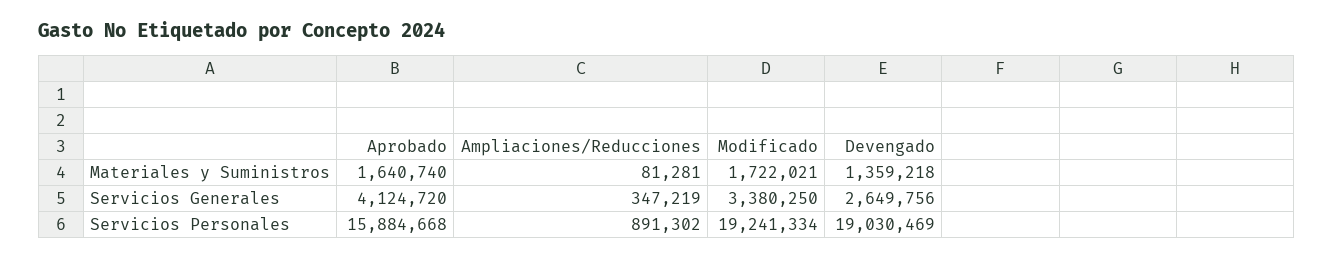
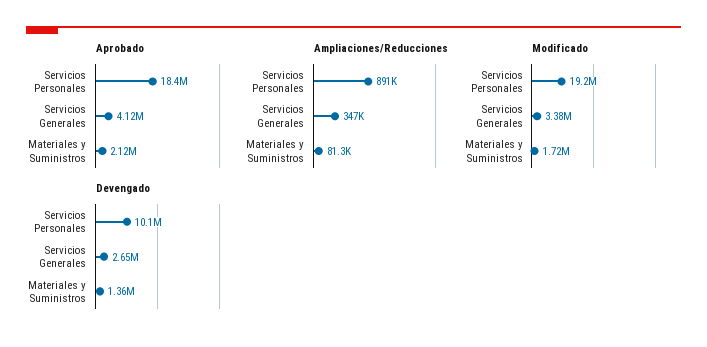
Aprobado, Materiales y Suministros: 1640740 -> 2120000
Aprobado, Servicios Personales: 15884668 -> 18400000
Devengado, Servicios Personales: 19030469 -> 10100000

